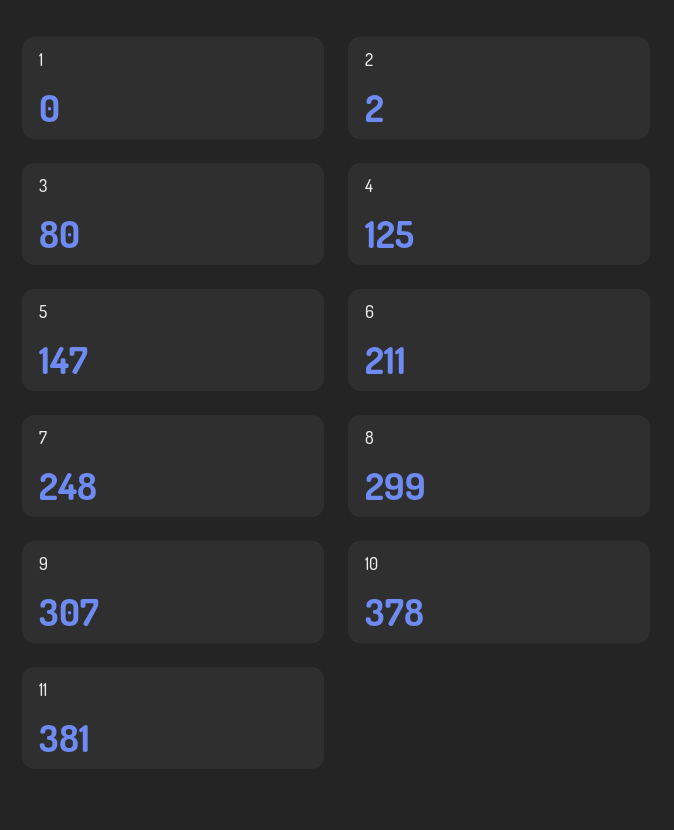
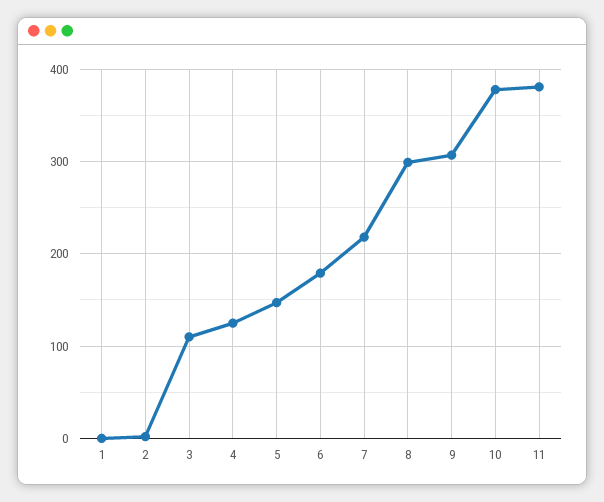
3: 80 -> 110
6: 211 -> 180
7: 248 -> 220

